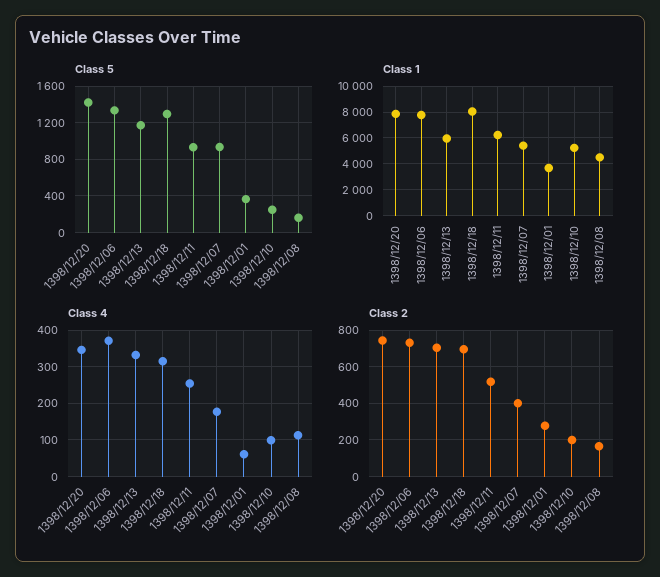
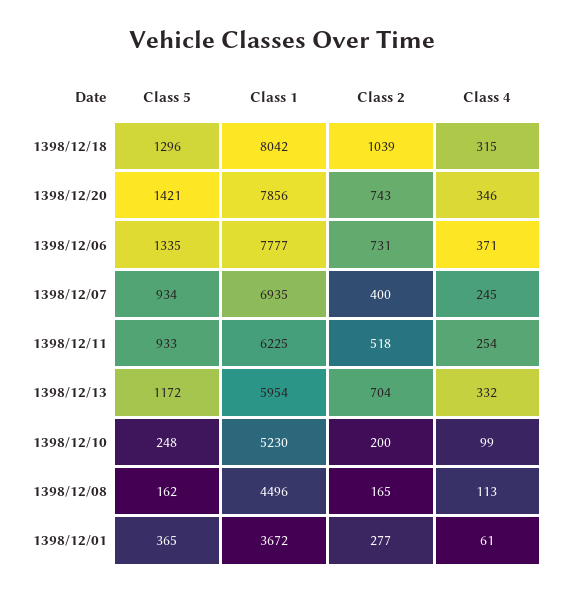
Class 1, 1398/12/07: 5500 -> 6935
Class 4, 1398/12/07: 180 -> 245
Class 2, 1398/12/18: 700 -> 1039

